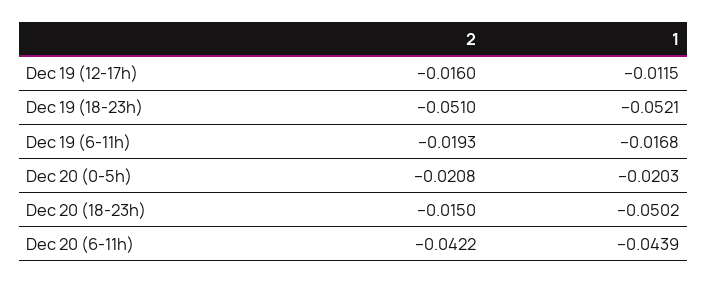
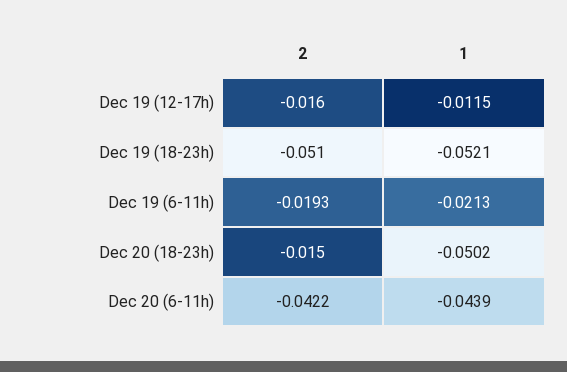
1, Dec 19 (6-11h): -0.0168 -> -0.0213
2, Dec 20 (0-5h): -0.0208 -> none
1, Dec 20 (0-5h): -0.0203 -> none

